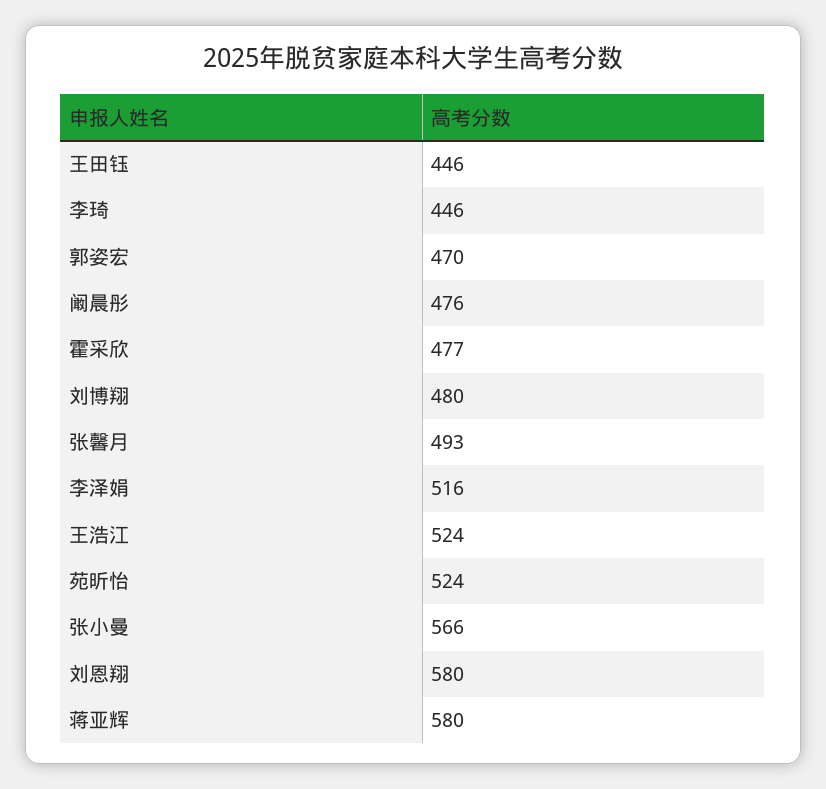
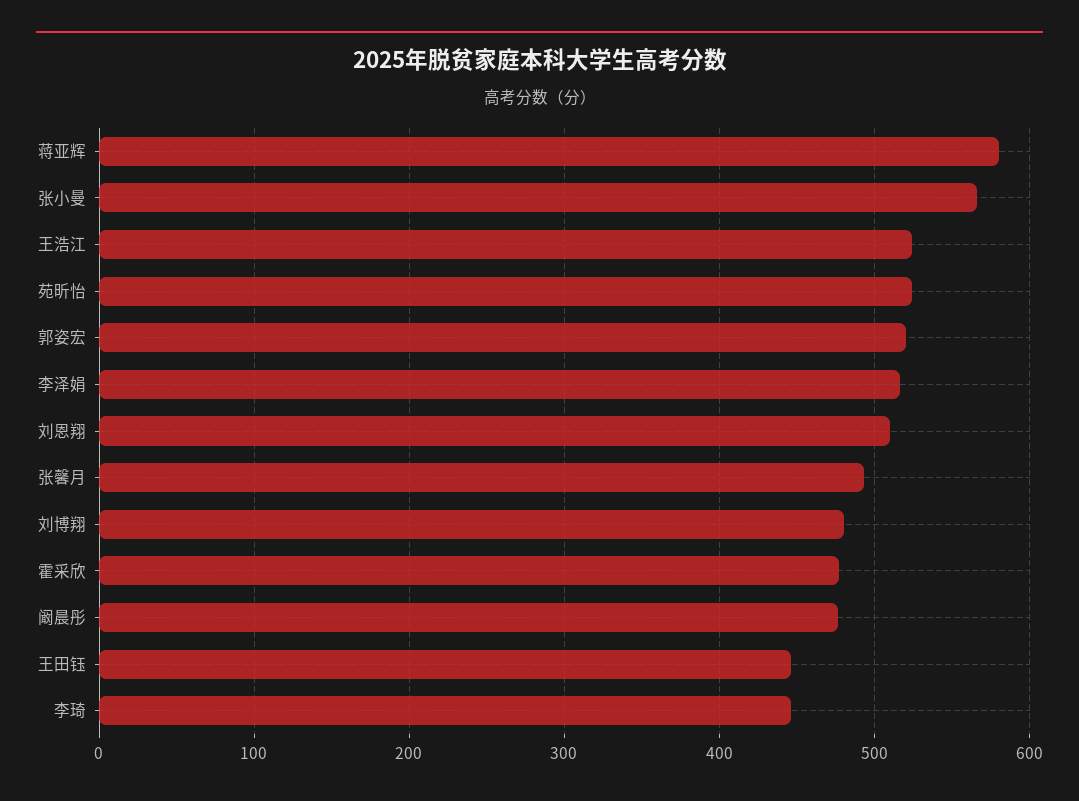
郭姿宏: 470 -> 520
刘恩翔: 580 -> 510

